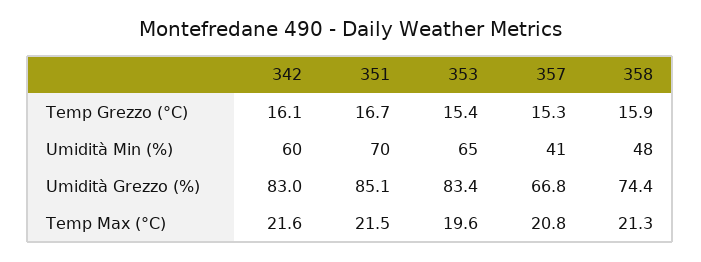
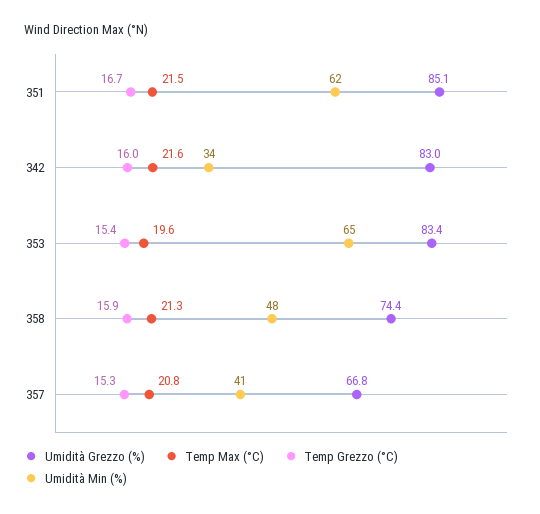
Temp Grezzo (°C), 342: 16.1 -> 16
Umidità Min (%), 342: 60 -> 34
Umidità Min (%), 351: 70 -> 62

